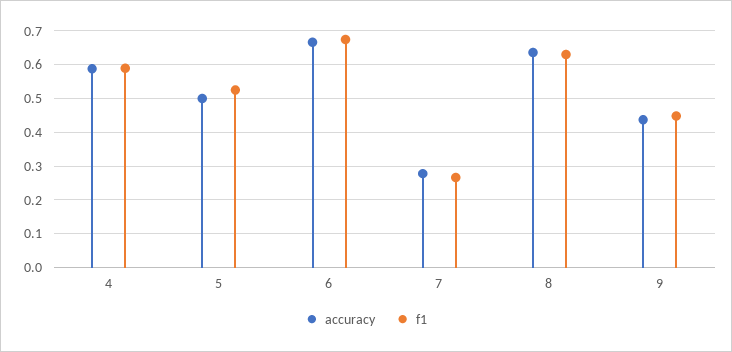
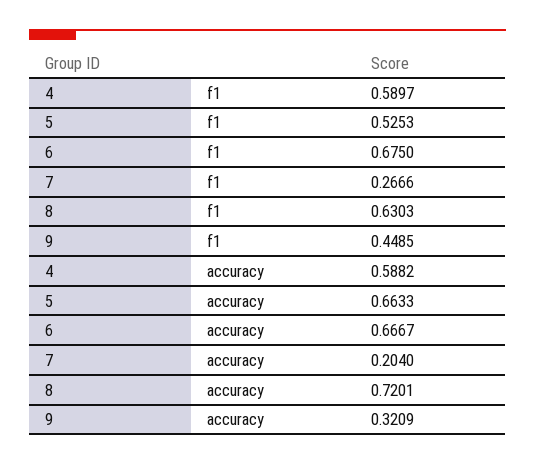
accuracy, 5: 0.5 -> 0.6633
accuracy, 7: 0.28 -> 0.204
accuracy, 8: 0.64 -> 0.7201
accuracy, 9: 0.44 -> 0.3209

